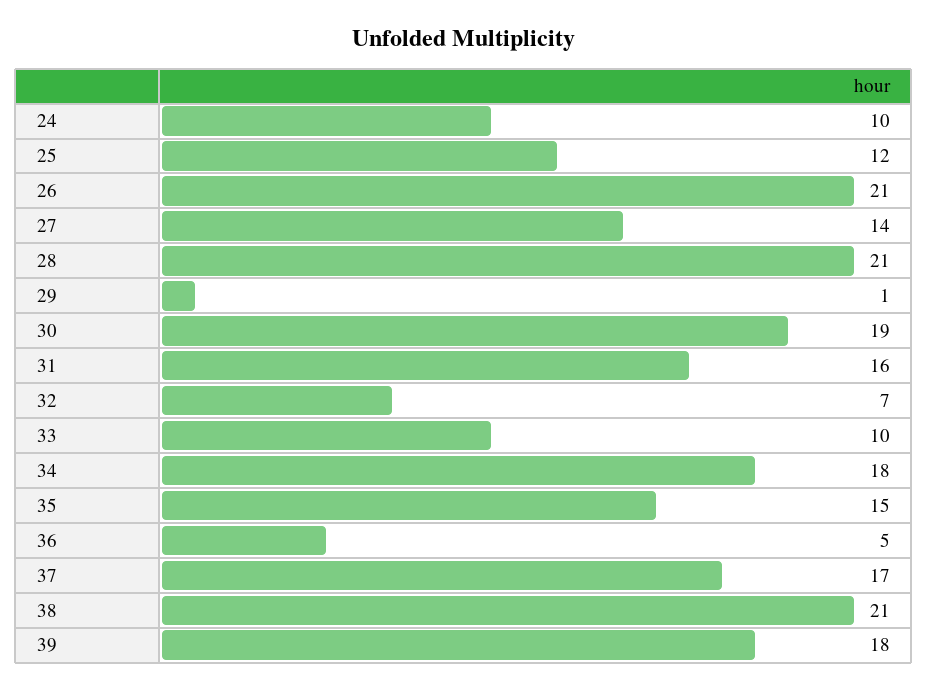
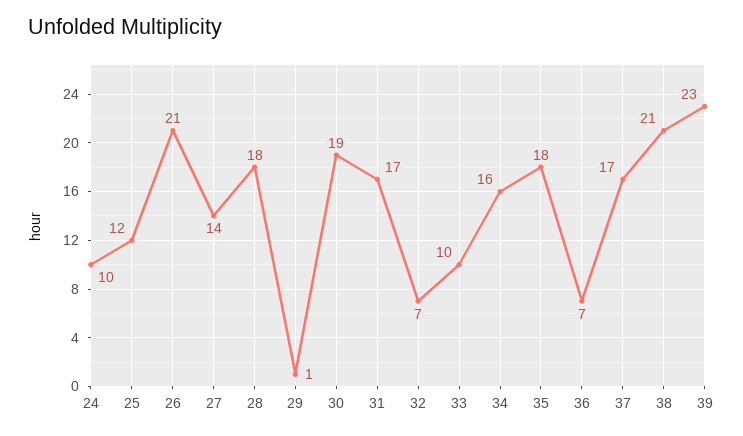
28: 21 -> 18
31: 16 -> 17
34: 18 -> 16
35: 15 -> 18
36: 5 -> 7
39: 18 -> 23

